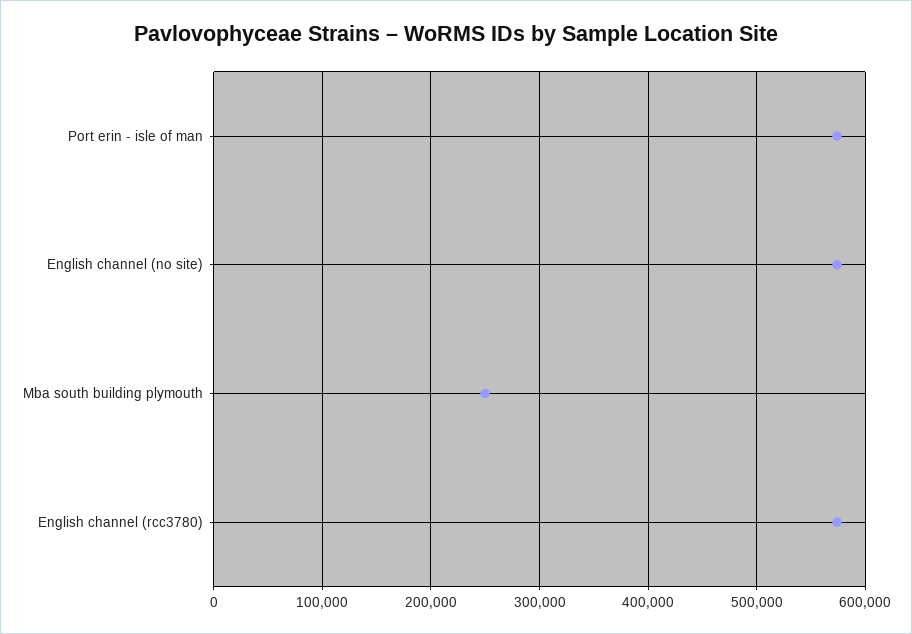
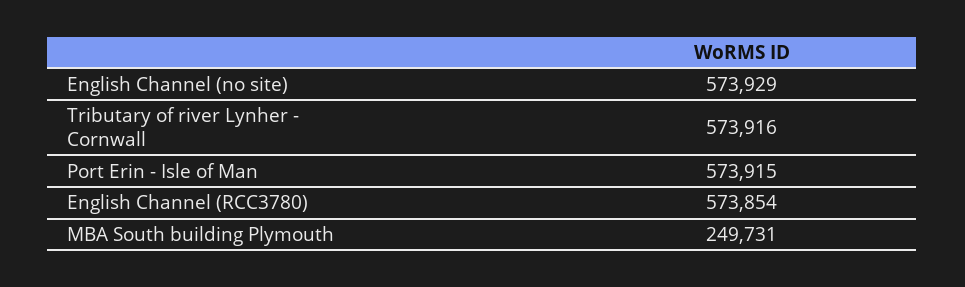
Tributary of river Lynher - Cornwall: none -> 573916

